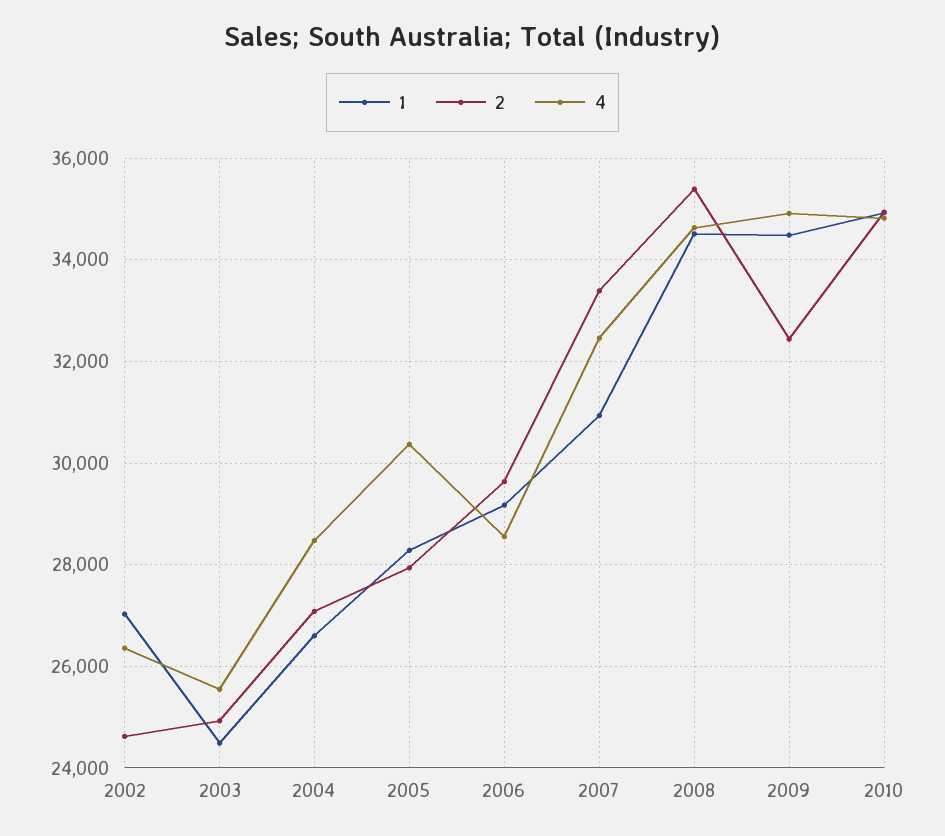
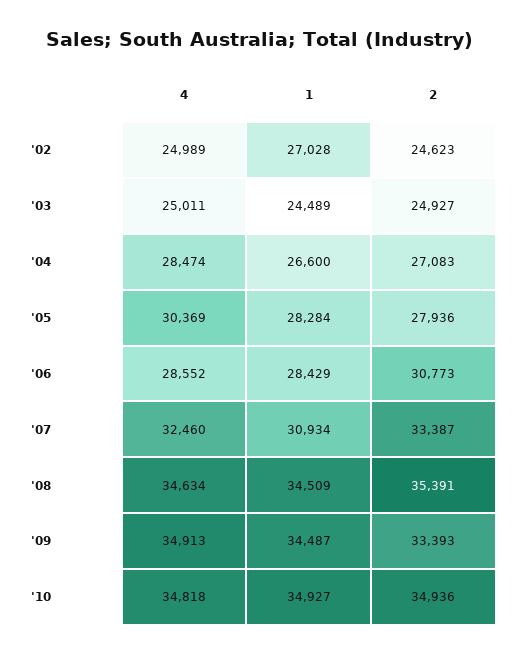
4, 2002: 26400 -> 24989
4, 2003: 25600 -> 25011
1, 2006: 29200 -> 28429
2, 2006: 29600 -> 30773
2, 2009: 32400 -> 33393

